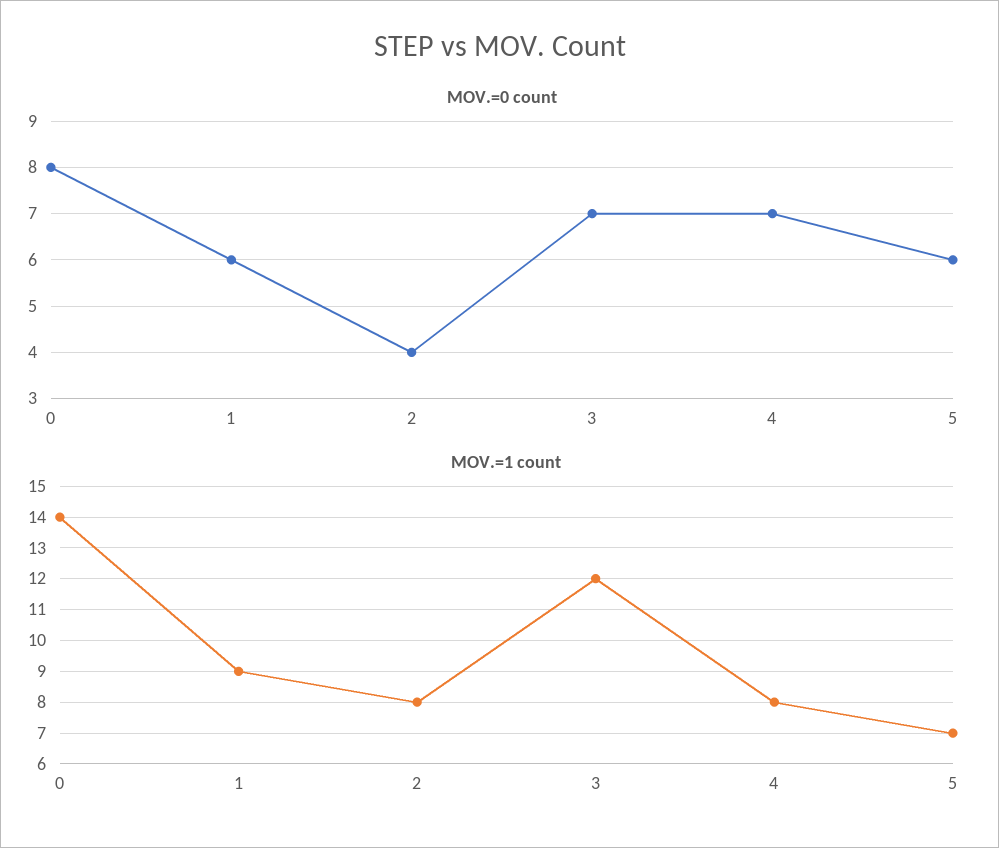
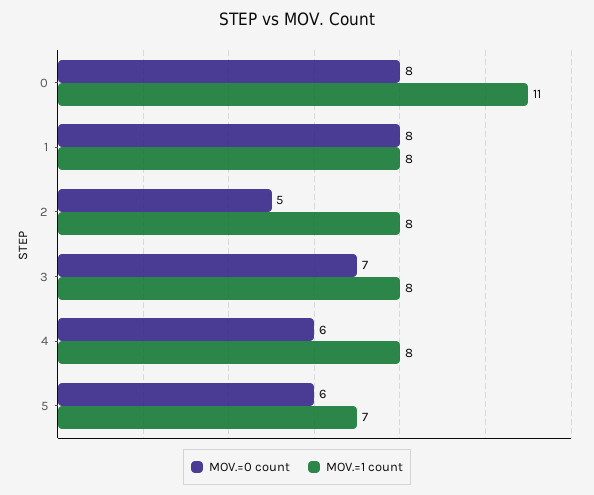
MOV.=0 count, 1: 6 -> 8
MOV.=0 count, 2: 4 -> 5
MOV.=0 count, 4: 7 -> 6
MOV.=1 count, 0: 14 -> 11
MOV.=1 count, 1: 9 -> 8
MOV.=1 count, 3: 12 -> 8

